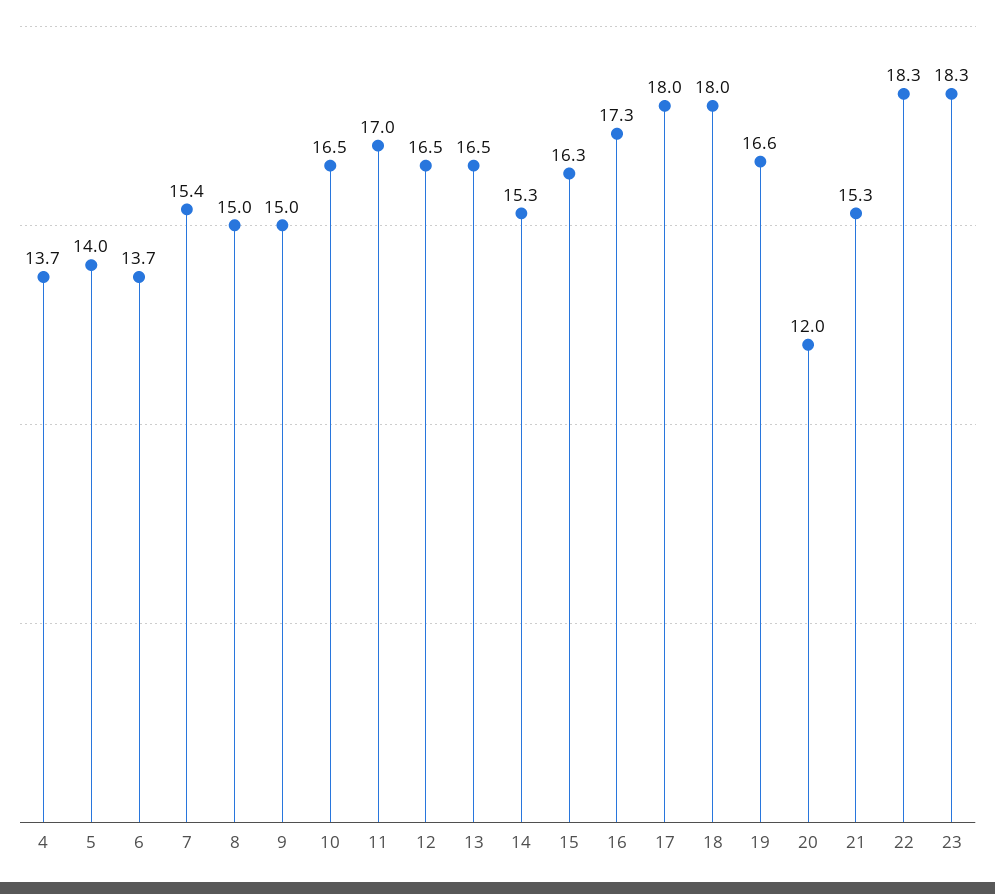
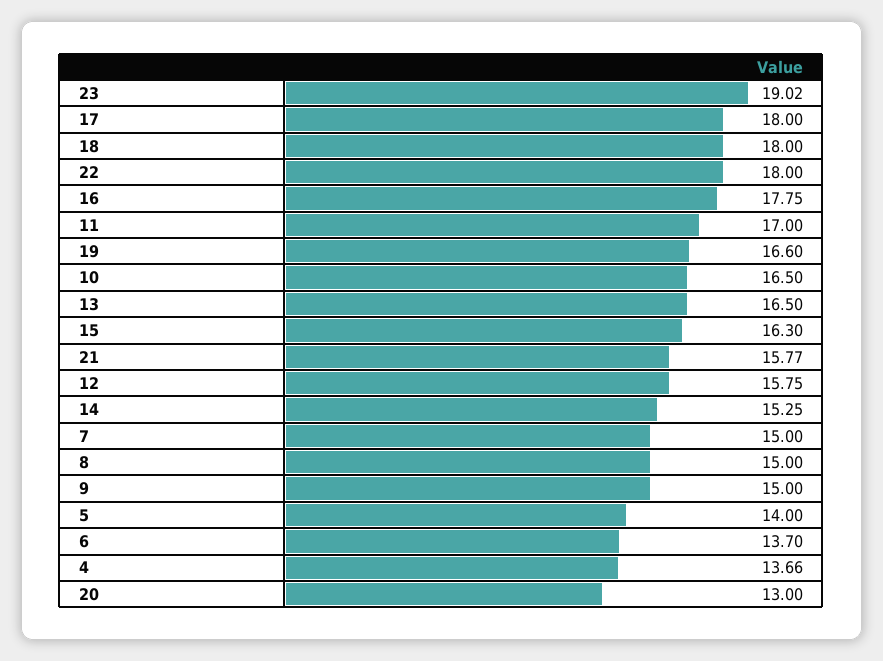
7: 15.4 -> 15
12: 16.5 -> 15.75
16: 17.3 -> 17.75
20: 12 -> 13
21: 15.3 -> 15.77
22: 18.3 -> 18
23: 18.3 -> 19.02

